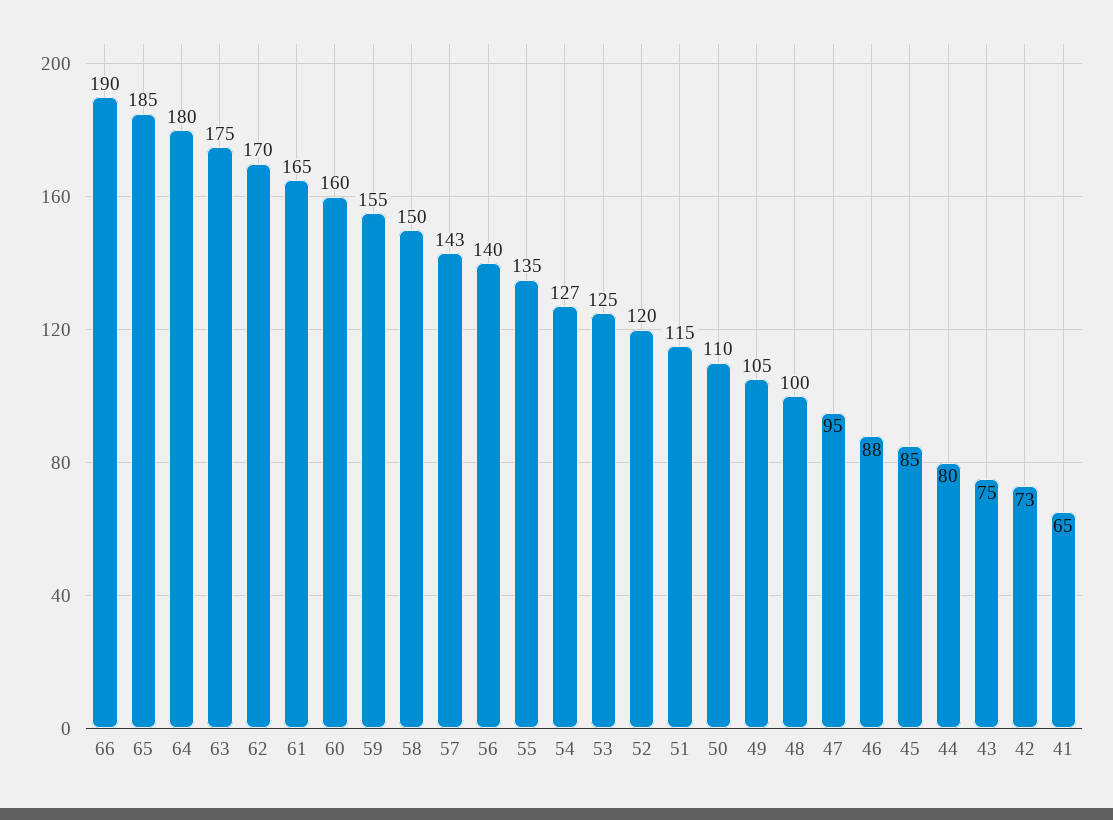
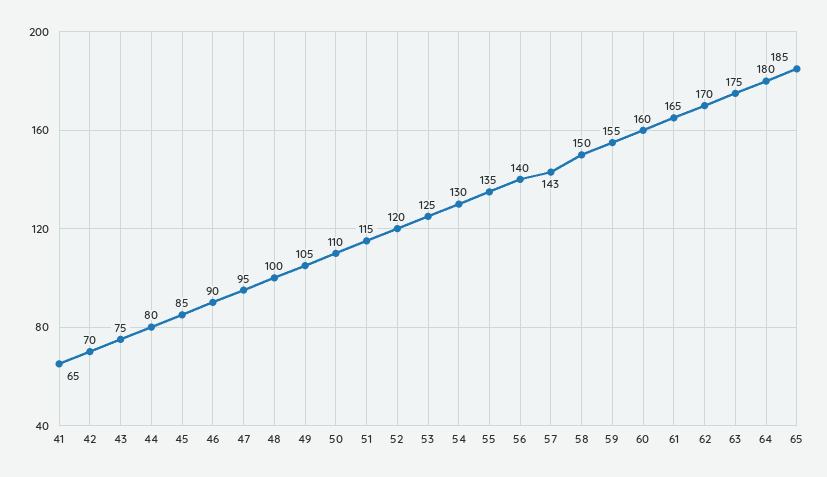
66: 190 -> none
54: 127 -> 130
46: 88 -> 90
42: 73 -> 70

